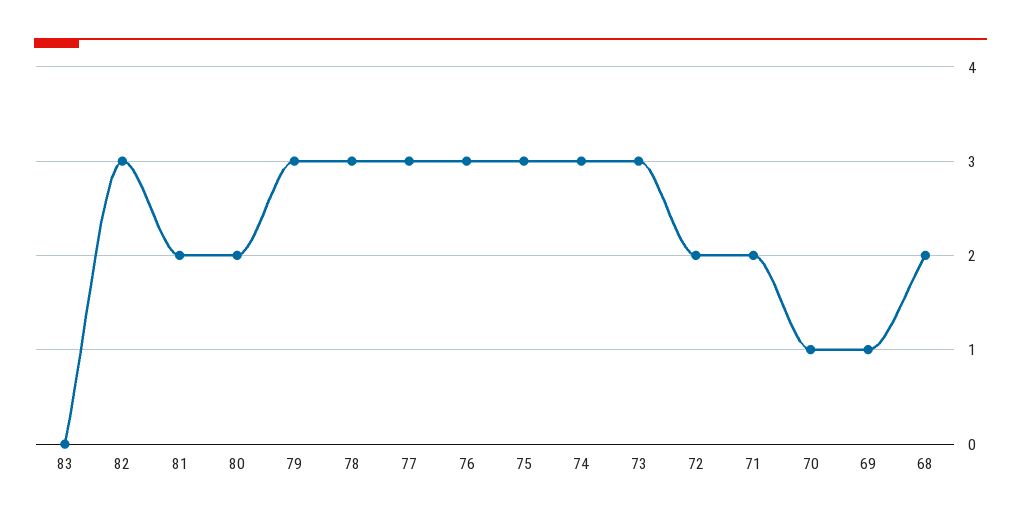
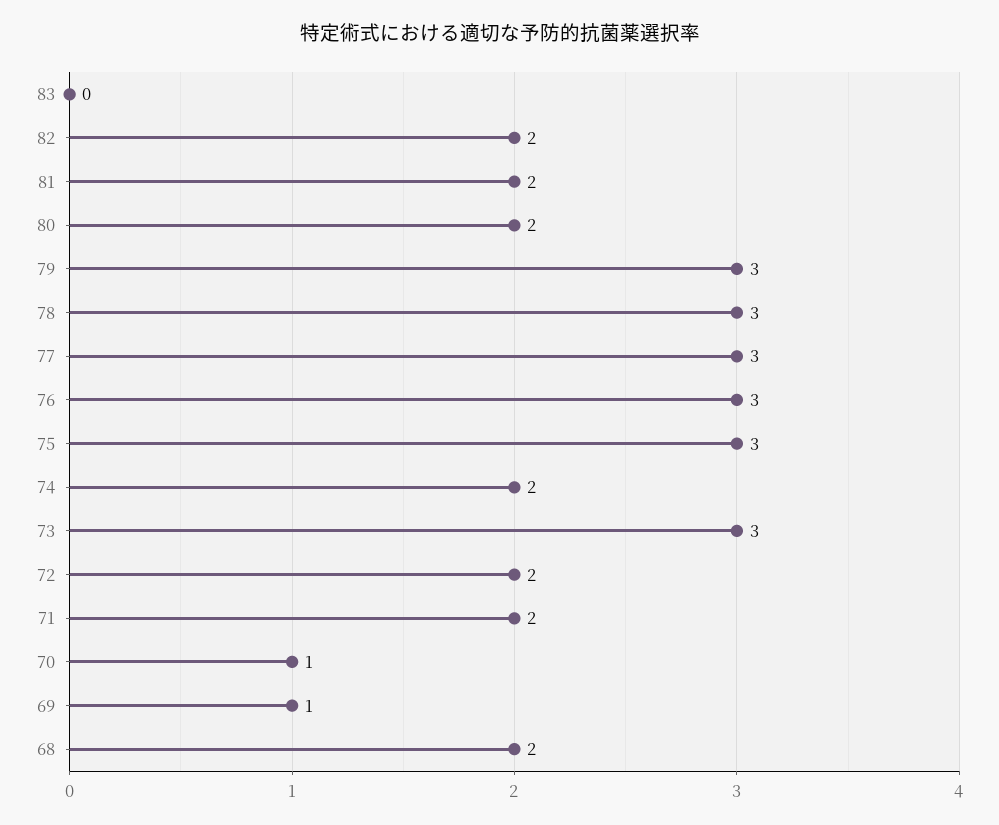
82: 3 -> 2
74: 3 -> 2

